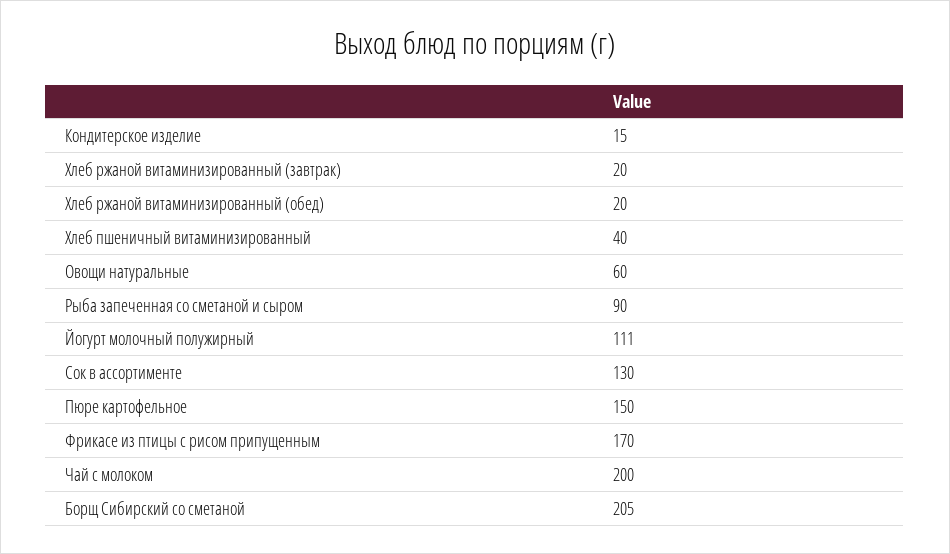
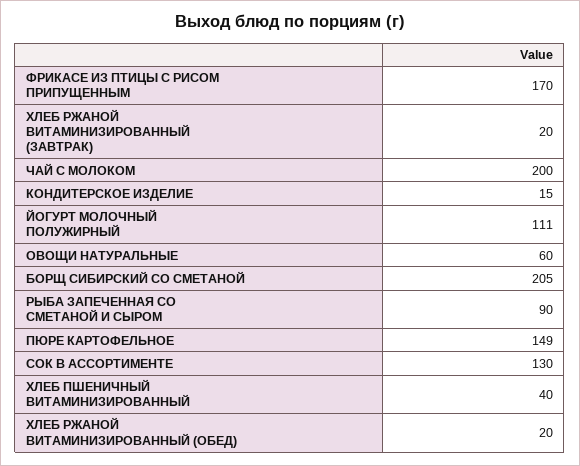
Пюре картофельное: 150 -> 149

